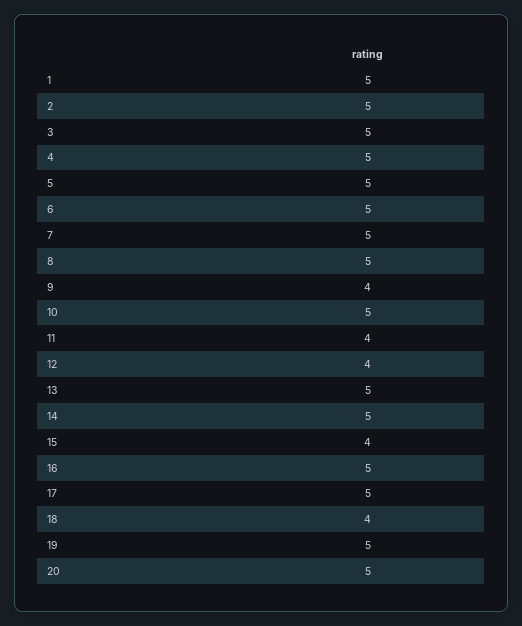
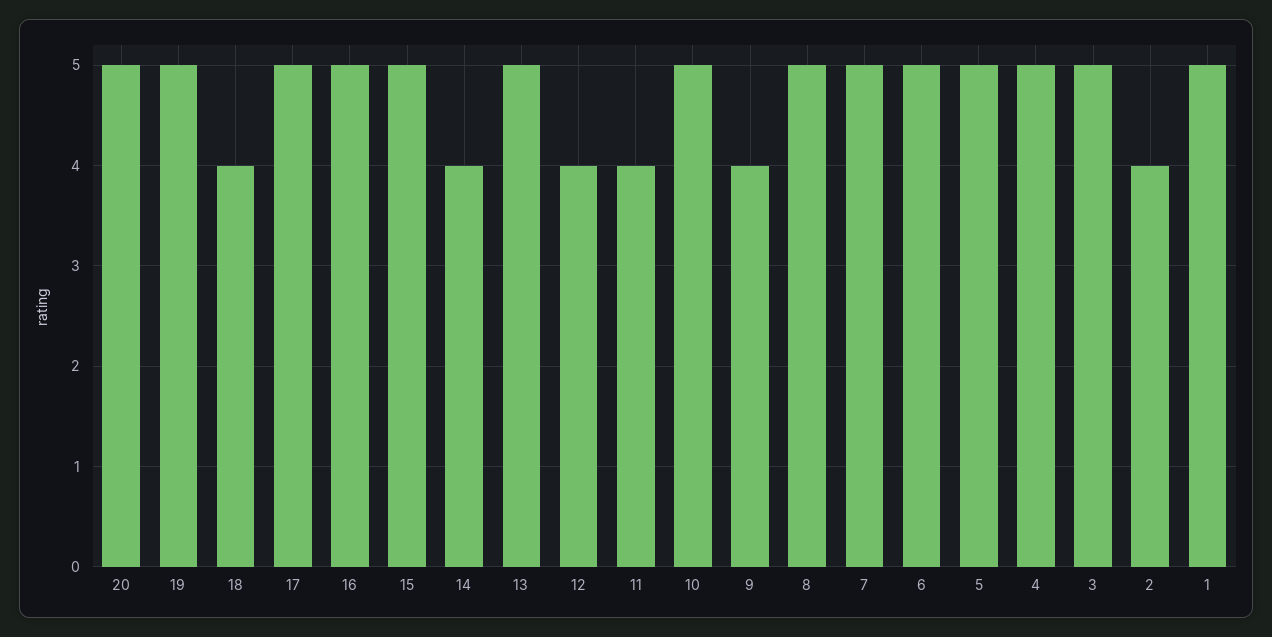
2: 5 -> 4
14: 5 -> 4
15: 4 -> 5

